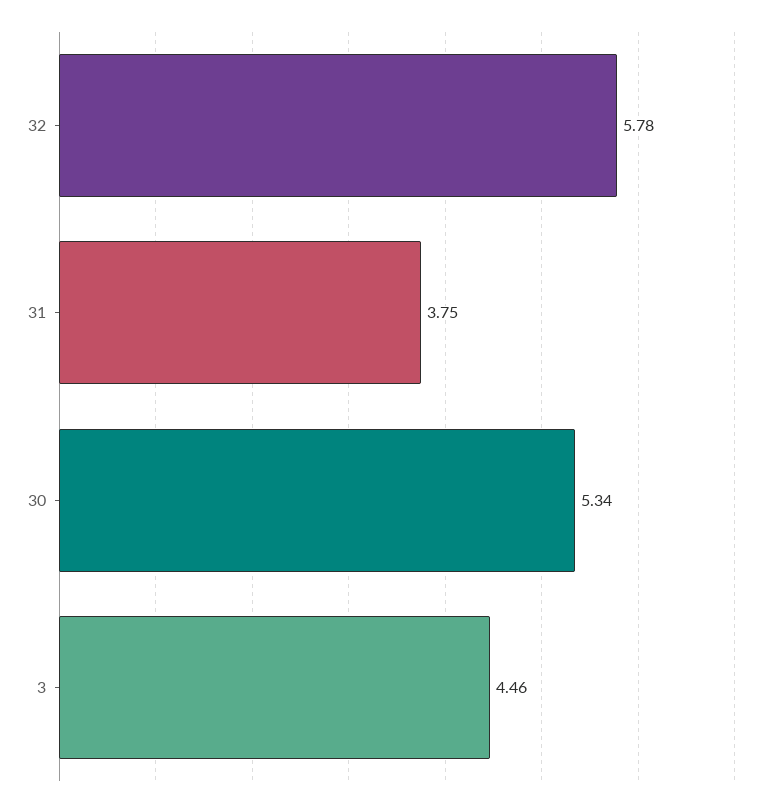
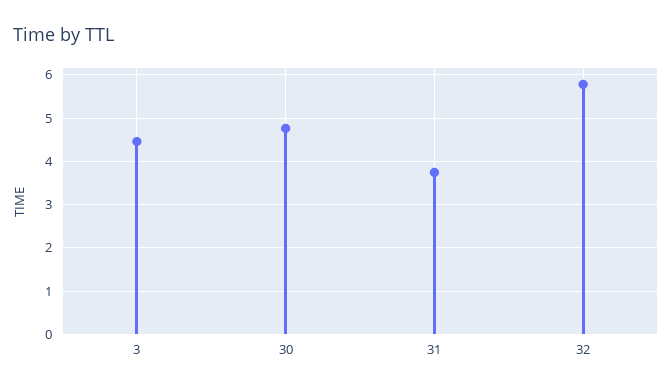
30: 5.34 -> 4.8

